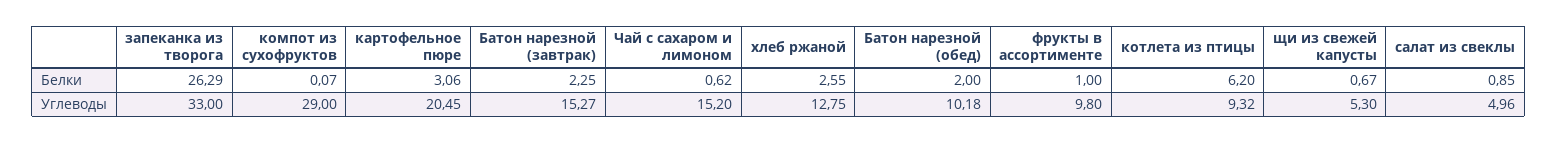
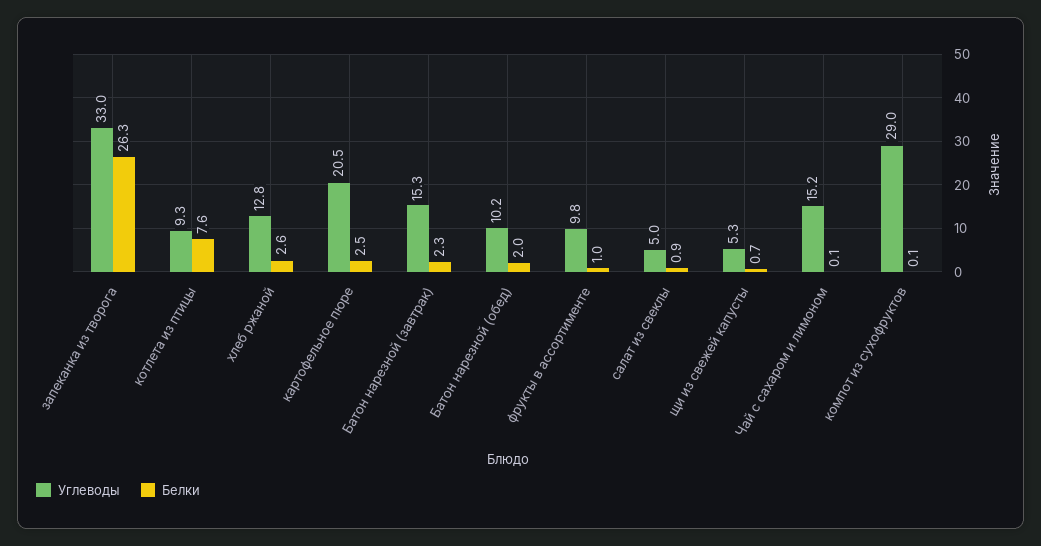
Белки, картофельное пюре: 3.06 -> 2.5
Белки, Чай с сахаром и лимоном: 0.62 -> 0.1
Белки, котлета из птицы: 6.2 -> 7.6

